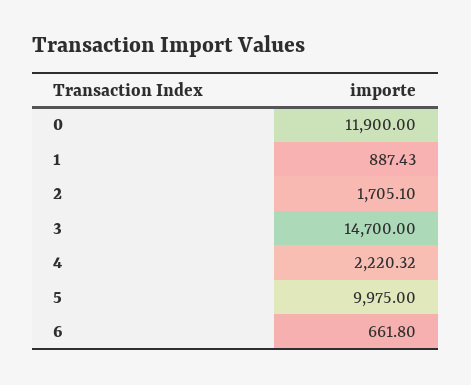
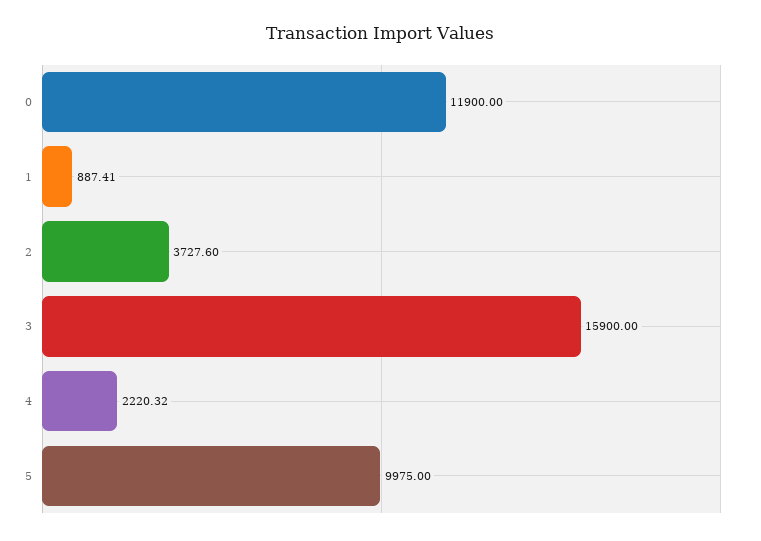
1: 887.43 -> 887.41
2: 1705.1 -> 3727.6
3: 14700 -> 15900
6: 661.8 -> none

